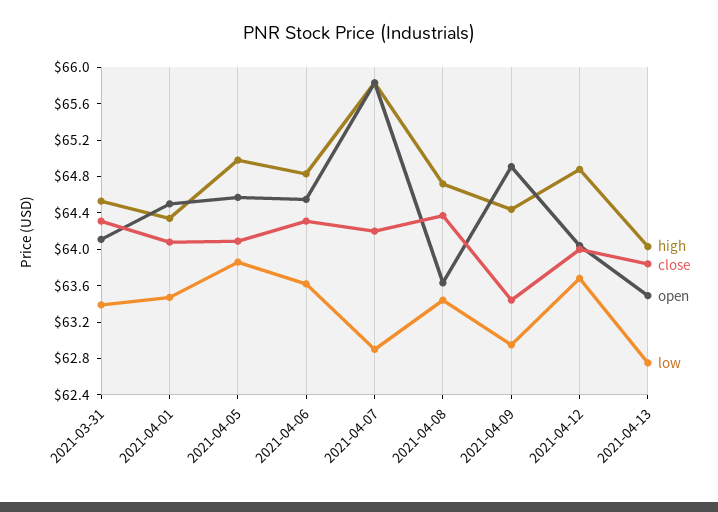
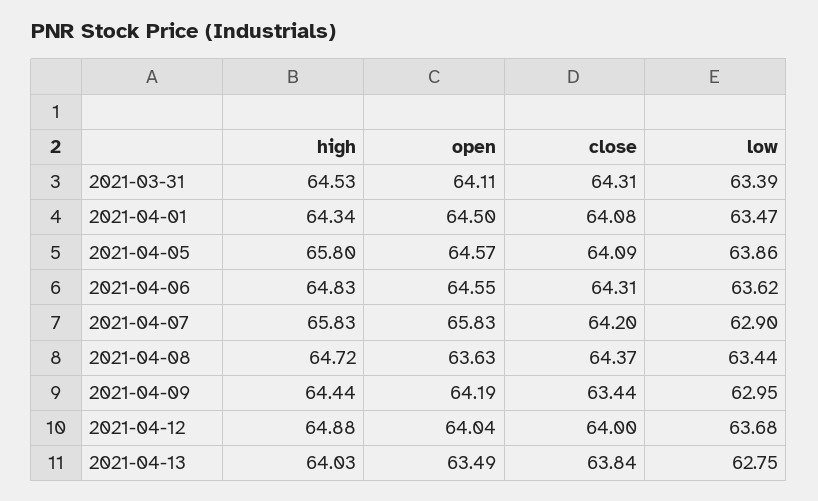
high, 2021-04-05: 65 -> 65.8
open, 2021-04-09: 64.9 -> 64.19

